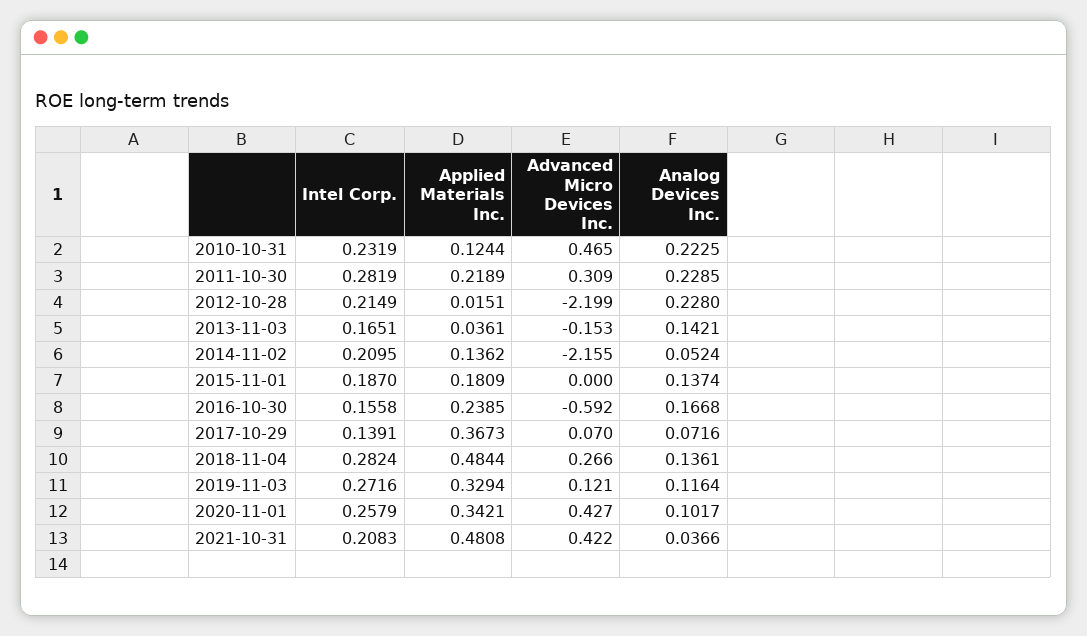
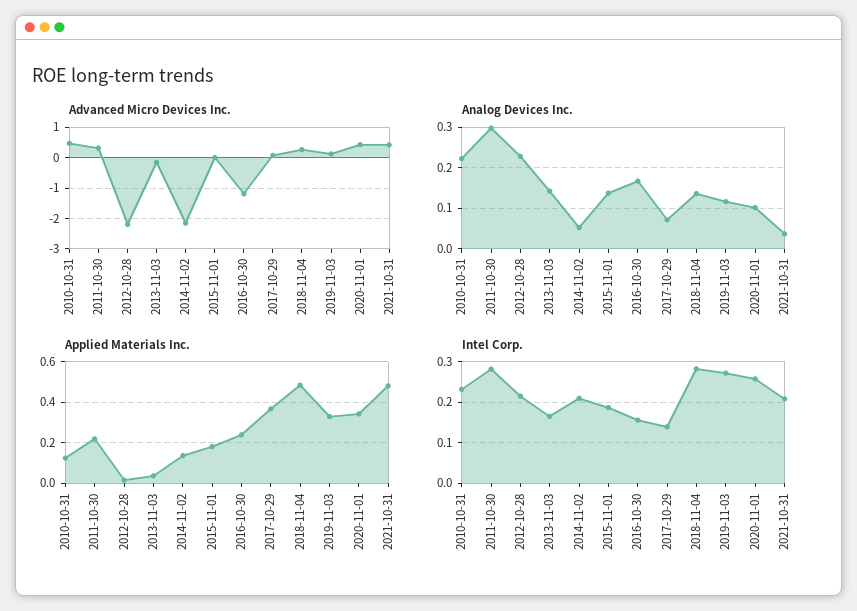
Analog Devices Inc., 2011-10-30: 0.2285 -> 0.3
Advanced Micro Devices Inc., 2016-10-30: -0.592 -> -1.2

